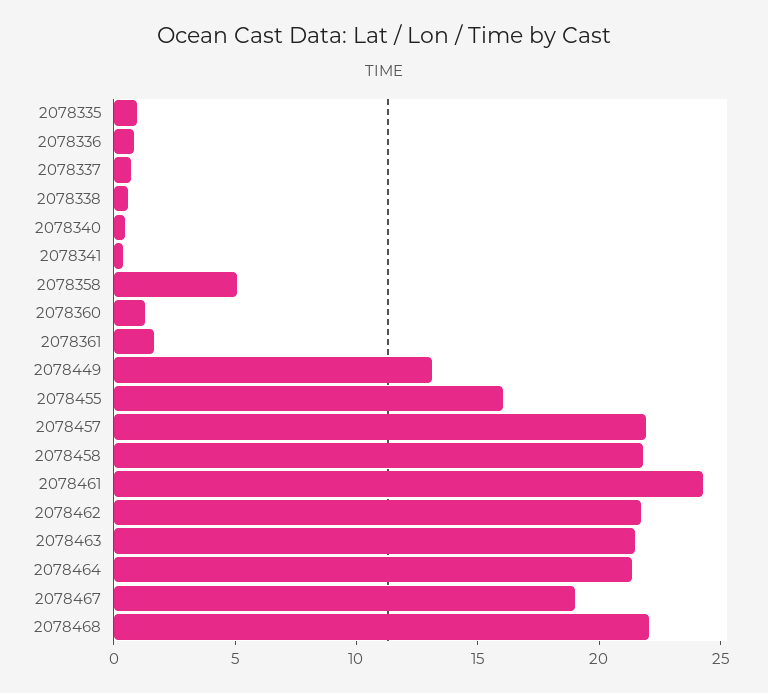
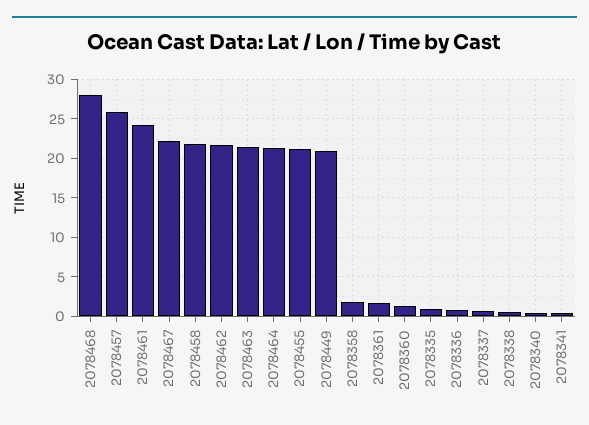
2078358: 5 -> 2
2078449: 13 -> 21
2078455: 16 -> 21
2078457: 22 -> 26
2078467: 19 -> 22
2078468: 22 -> 28

